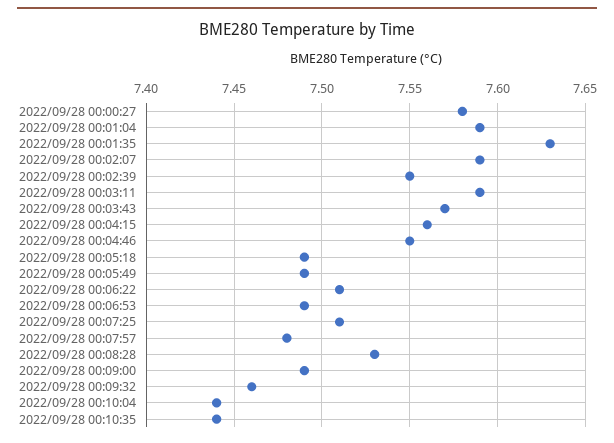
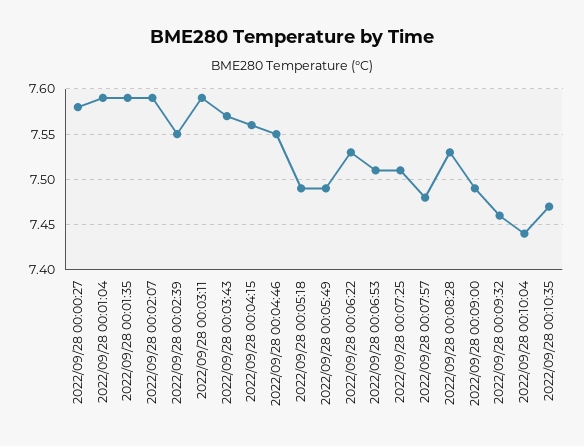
2022/09/28 00:01:35: 7.63 -> 7.59
2022/09/28 00:06:22: 7.51 -> 7.53
2022/09/28 00:06:53: 7.49 -> 7.51
2022/09/28 00:10:35: 7.44 -> 7.47

